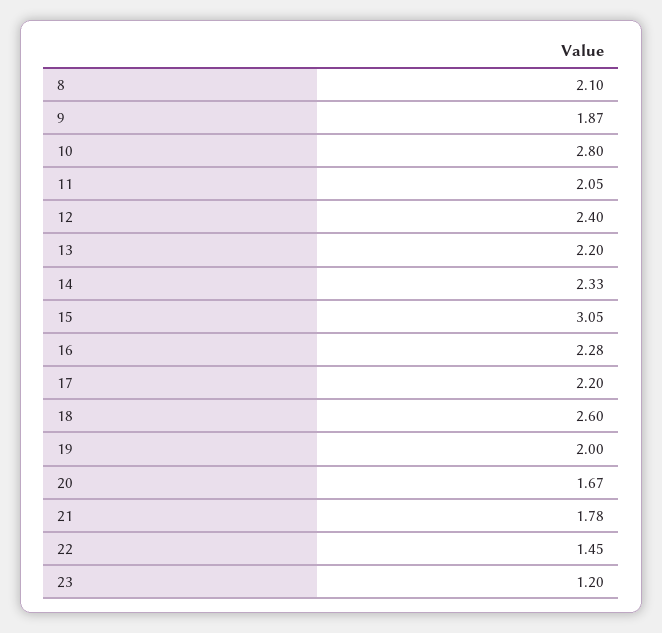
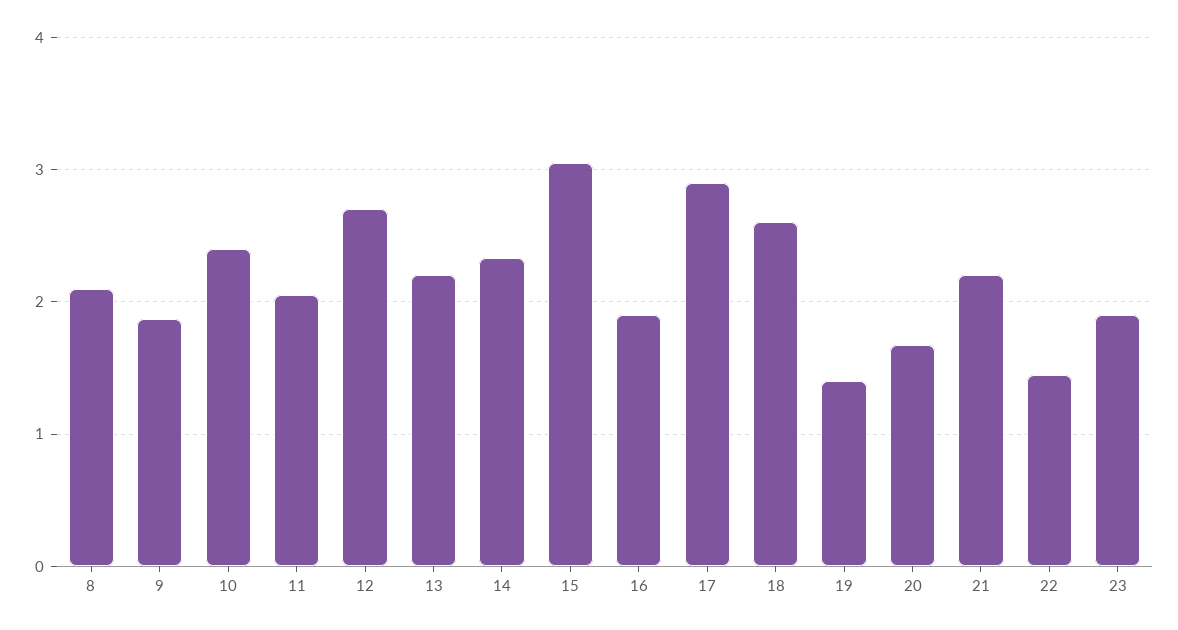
10: 2.8 -> 2.4
12: 2.4 -> 2.7
16: 2.28 -> 1.9
17: 2.2 -> 2.9
19: 2 -> 1.4
21: 1.78 -> 2.2
23: 1.2 -> 1.9

